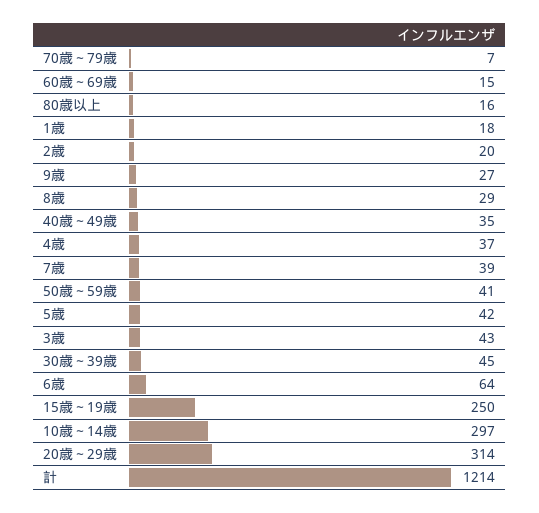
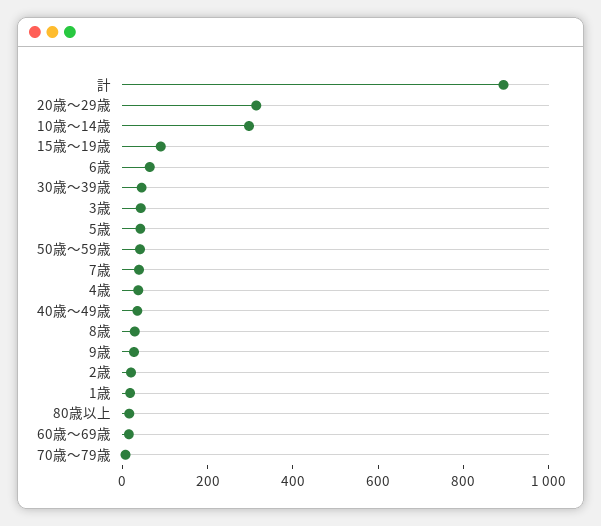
15歳～19歳: 250 -> 100
計: 1214 -> 900

